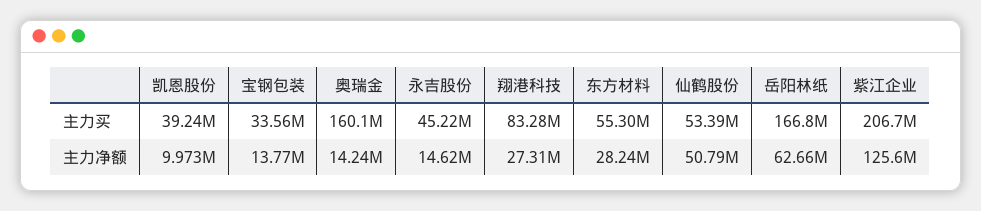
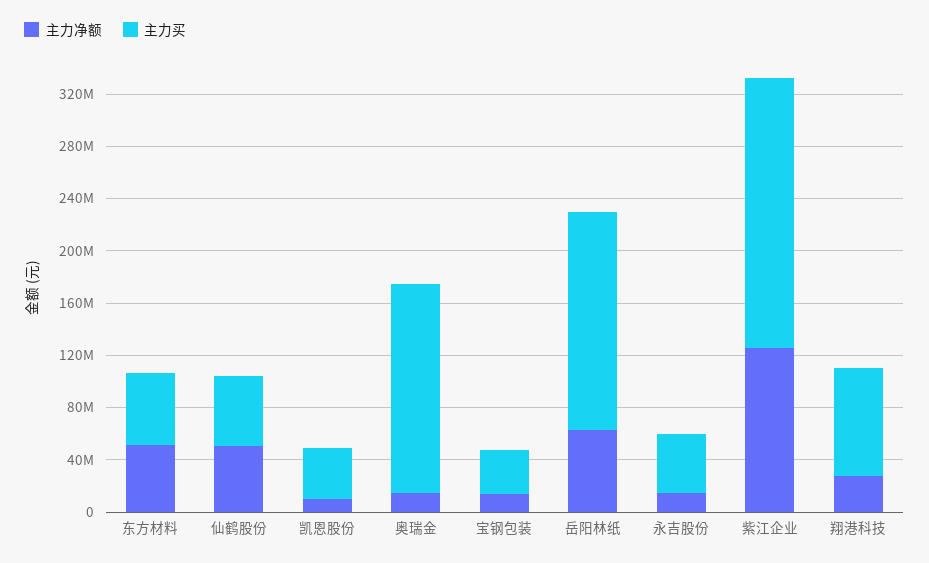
主力净额, 东方材料: 28240000 -> 50000000

